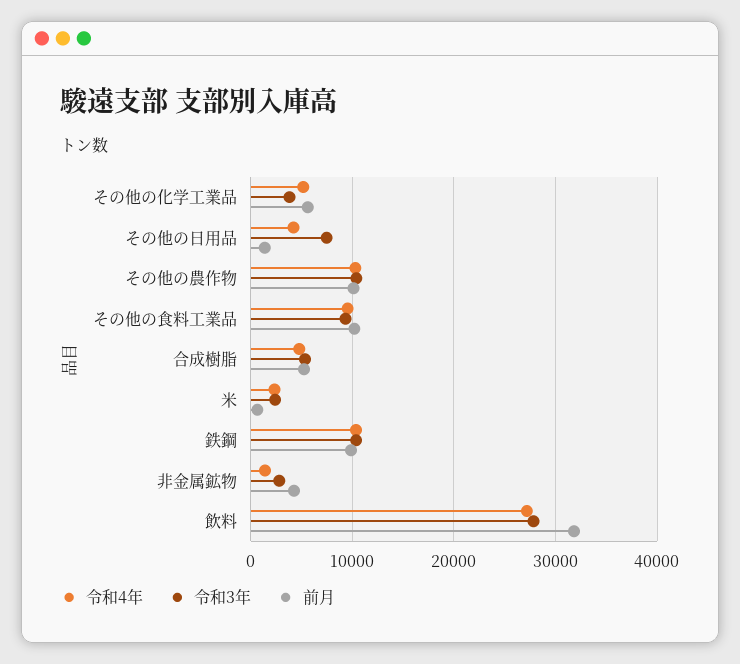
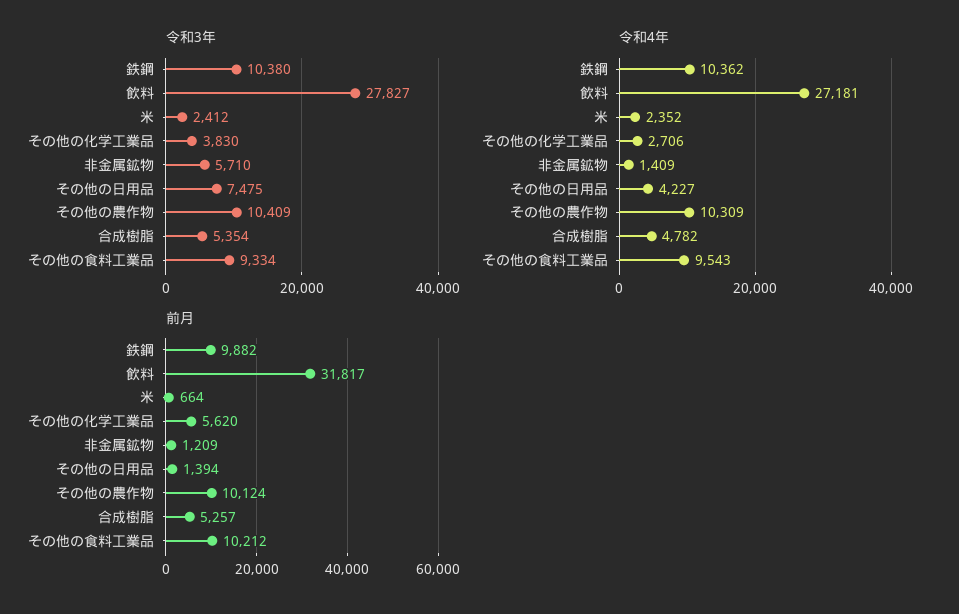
令和4年, その他の化学工業品: 5000 -> 2706
令和3年, 非金属鉱物: 3000 -> 5710
前月, 非金属鉱物: 4000 -> 1209

